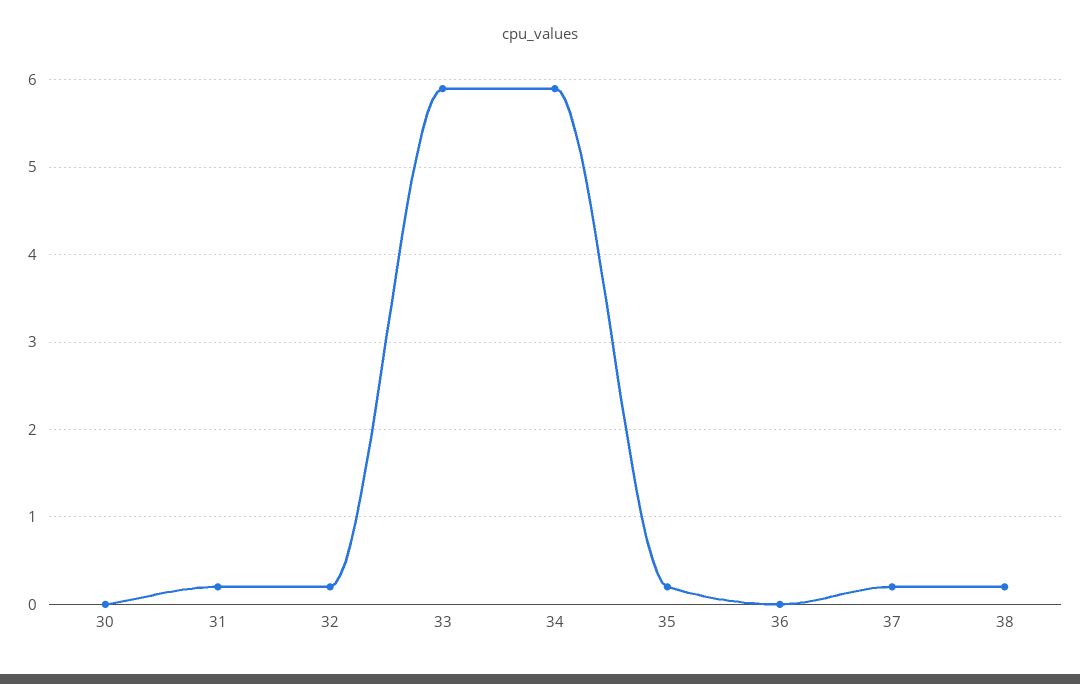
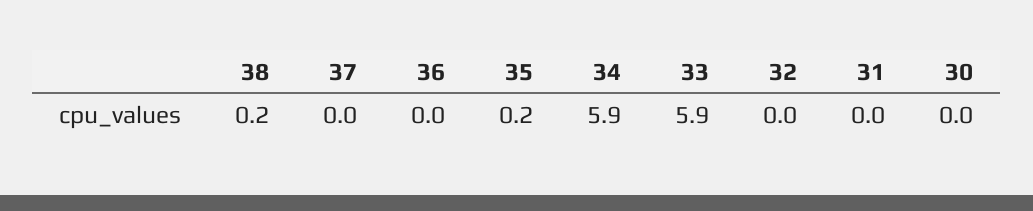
31: 0.2 -> 0
32: 0.2 -> 0
37: 0.2 -> 0

